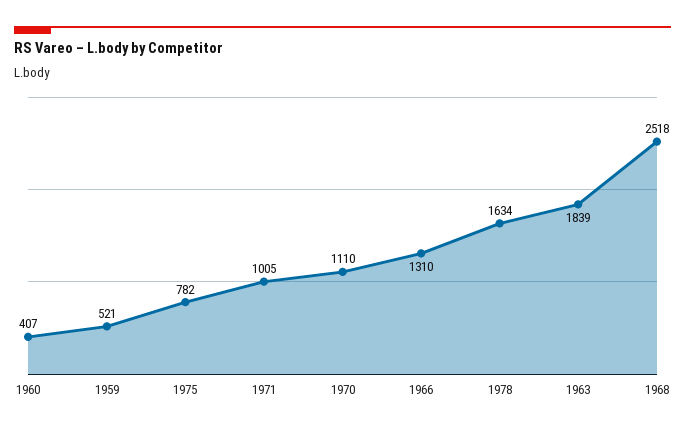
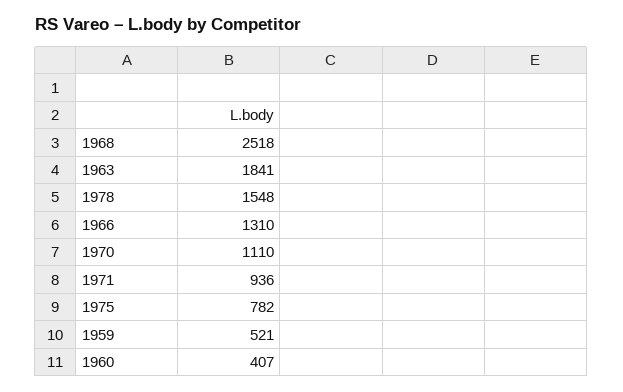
1971: 1005 -> 936
1978: 1634 -> 1548
1963: 1839 -> 1841

